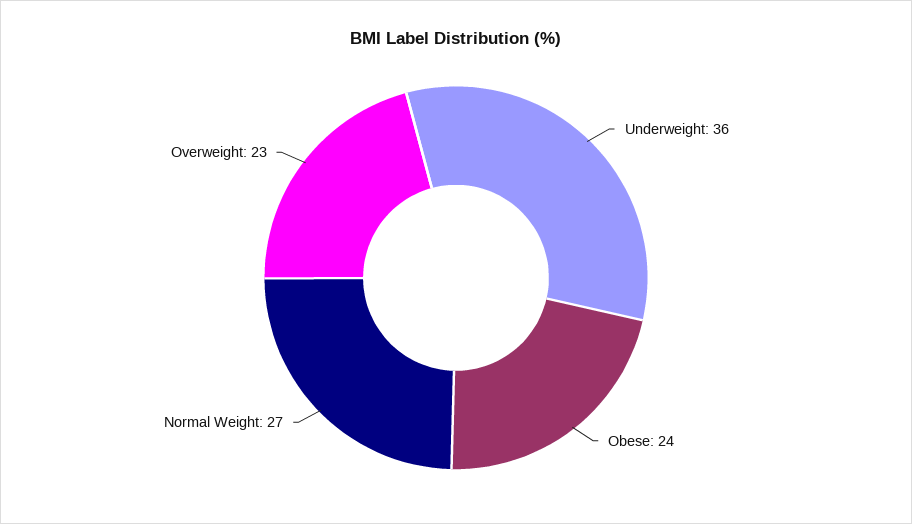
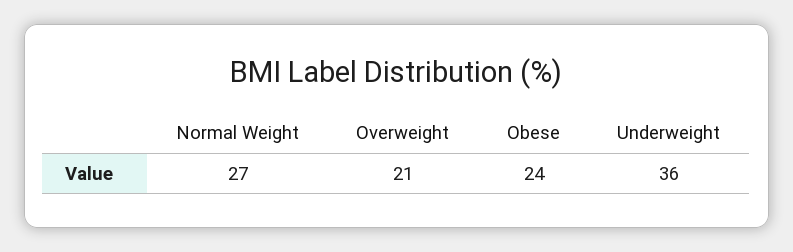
Overweight: 23 -> 21

